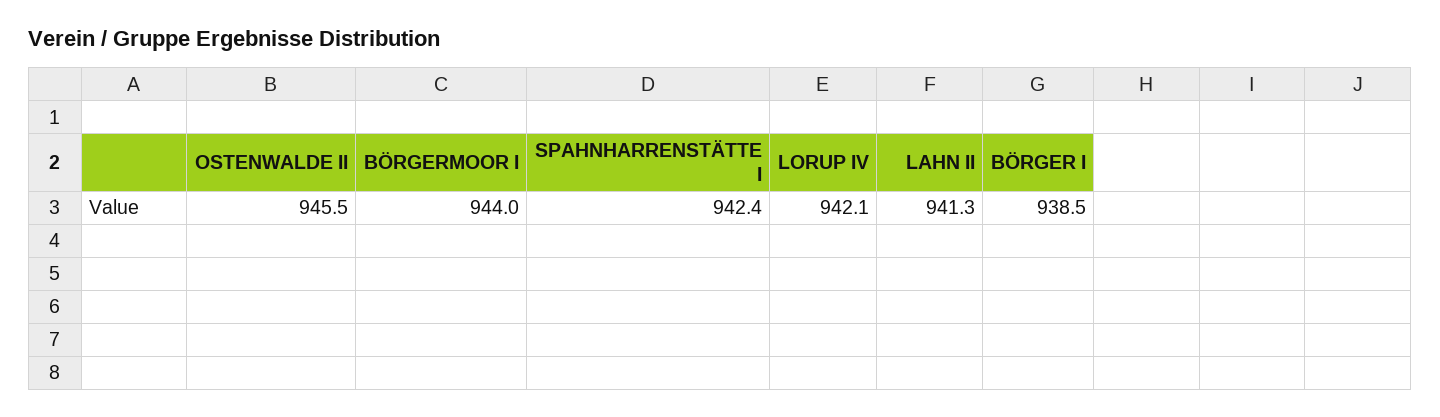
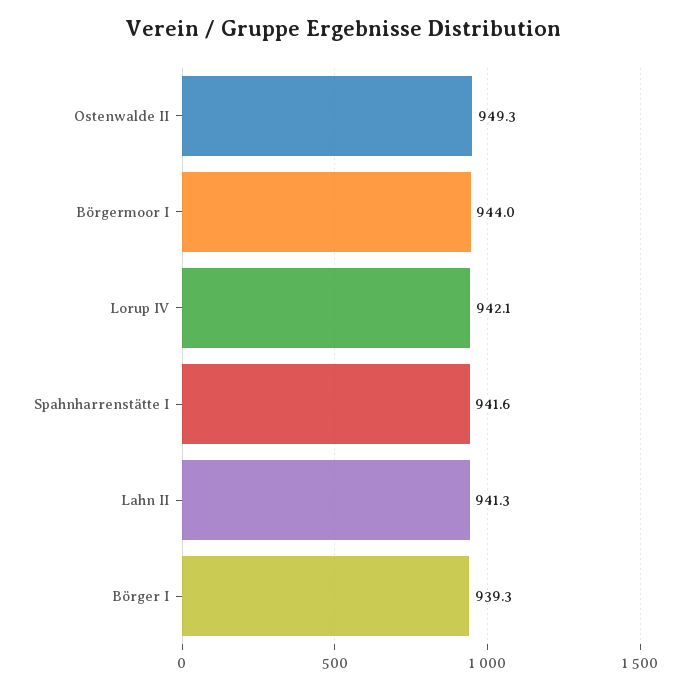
OSTENWALDE II: 945.5 -> 949.3
SPAHNHARRENSTÄTTE I: 942.4 -> 941.6
BÖRGER I: 938.5 -> 939.3

